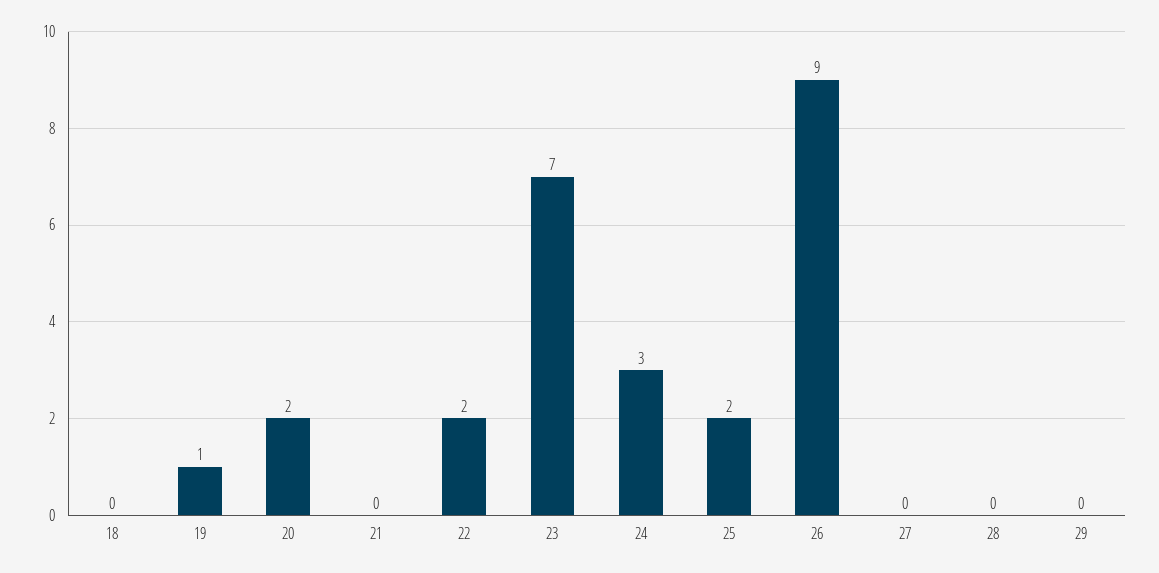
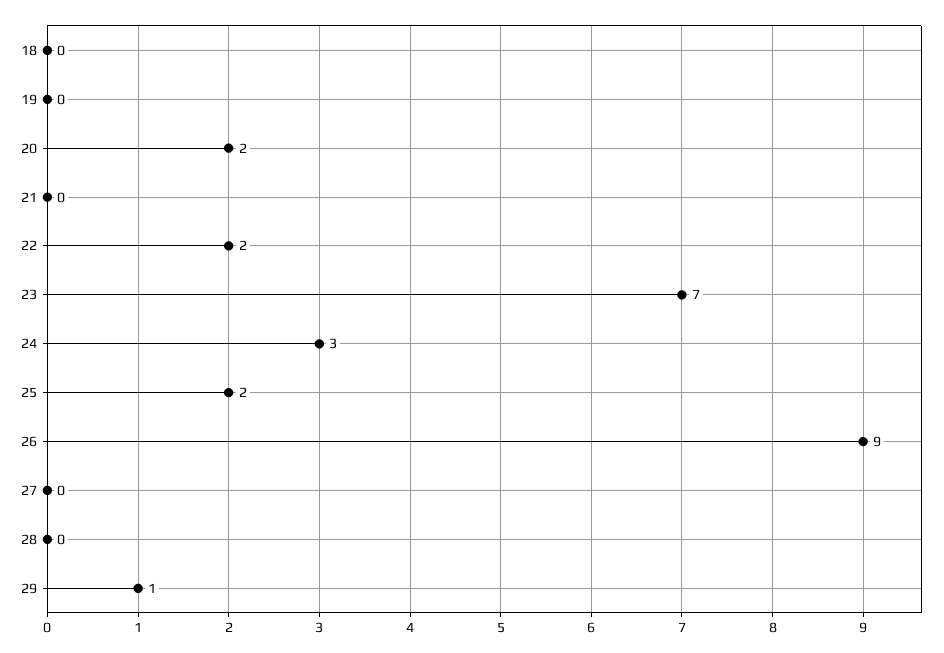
19: 1 -> 0
29: 0 -> 1

